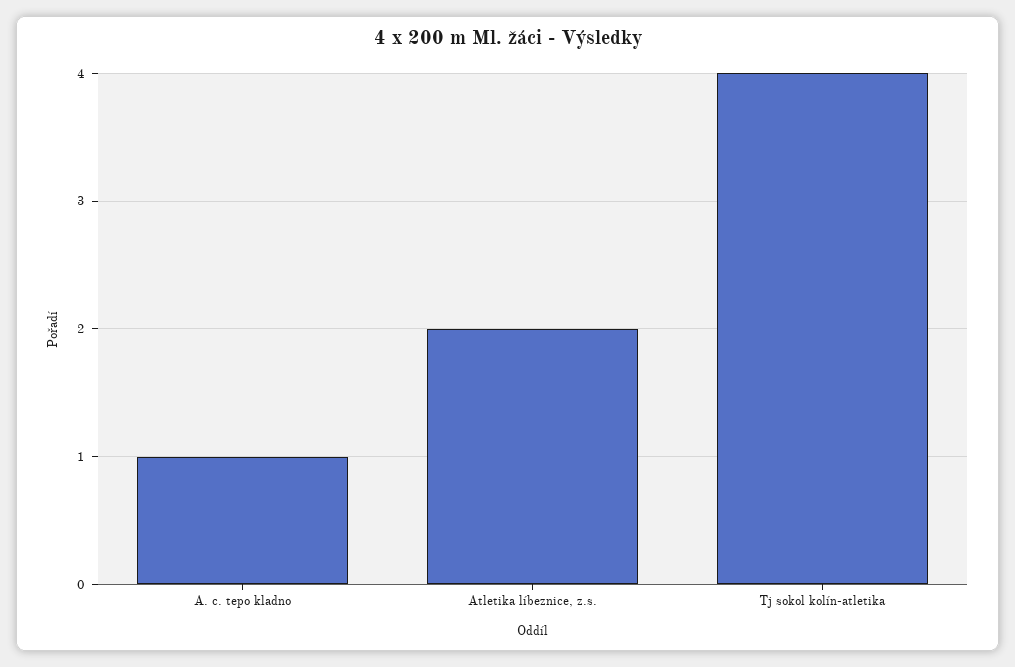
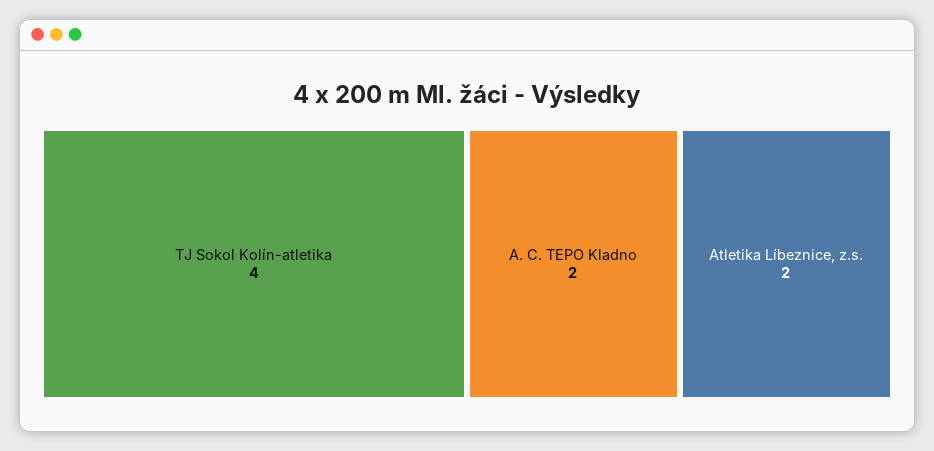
A. c. tepo kladno: 1 -> 2

